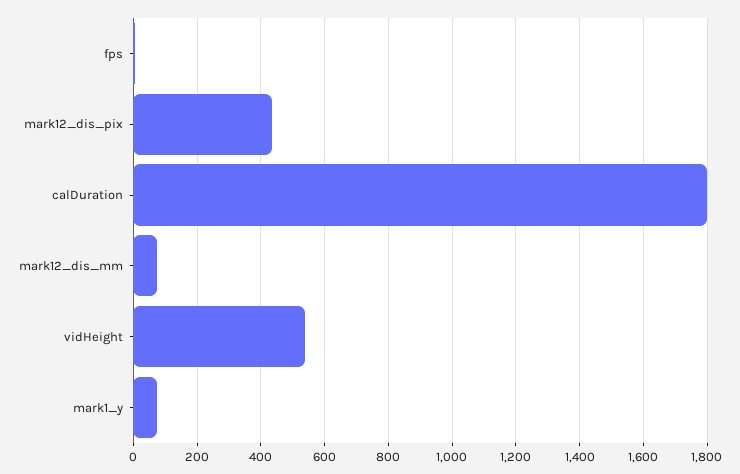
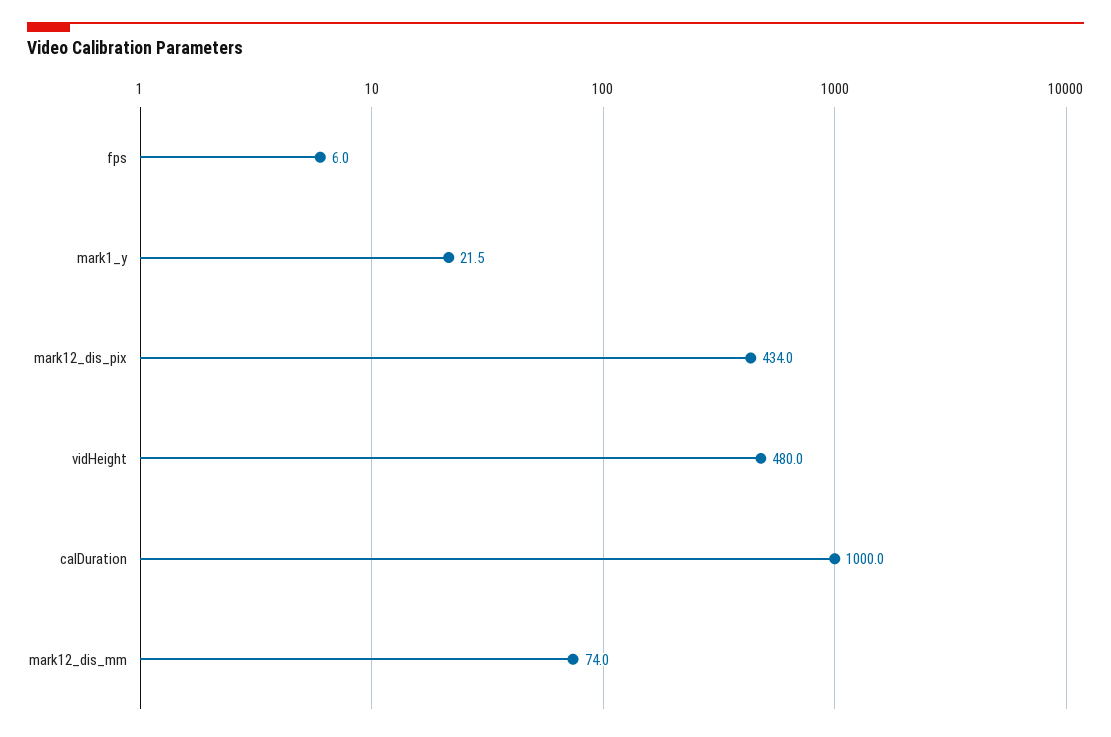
calDuration: 1800 -> 1000
vidHeight: 540 -> 480
mark1_y: 80 -> 21.5

